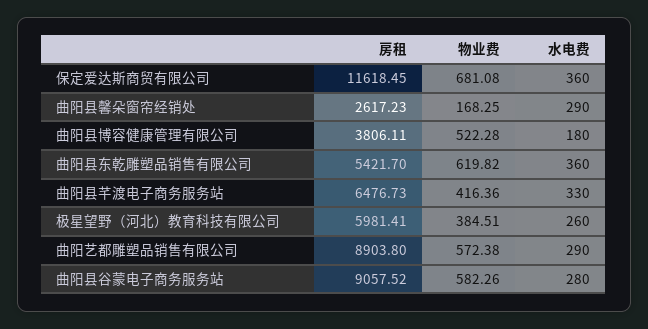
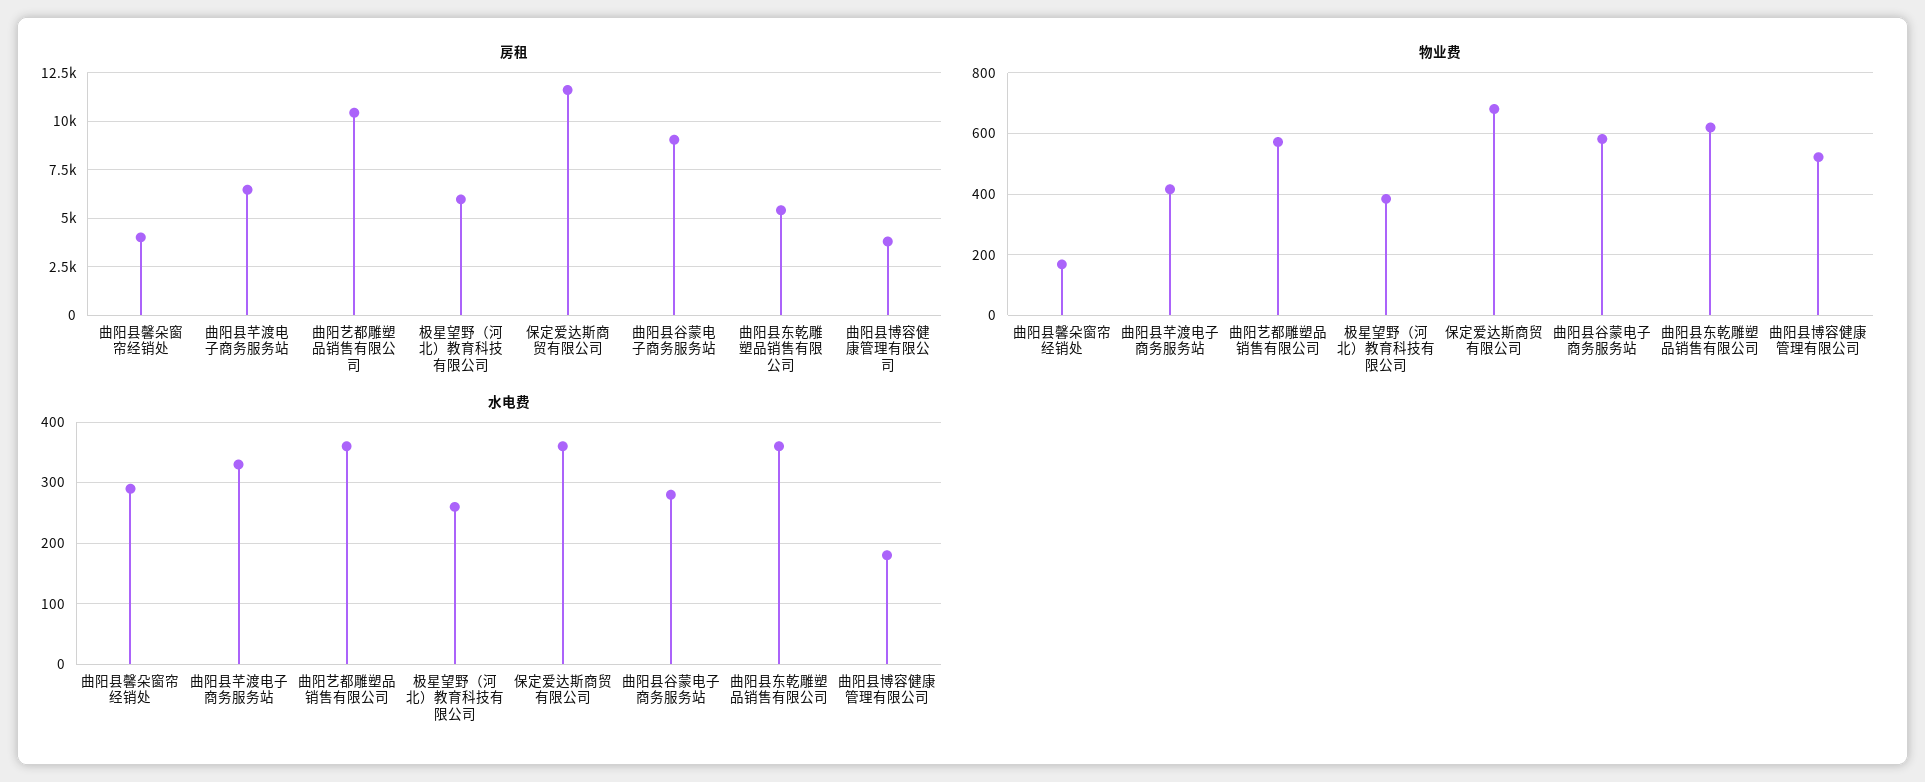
房租, 曲阳县馨朵窗帘经销处: 2617.23 -> 4000
房租, 曲阳艺都雕塑品销售有限公司: 8903.8 -> 10500
水电费, 曲阳艺都雕塑品销售有限公司: 290 -> 360

